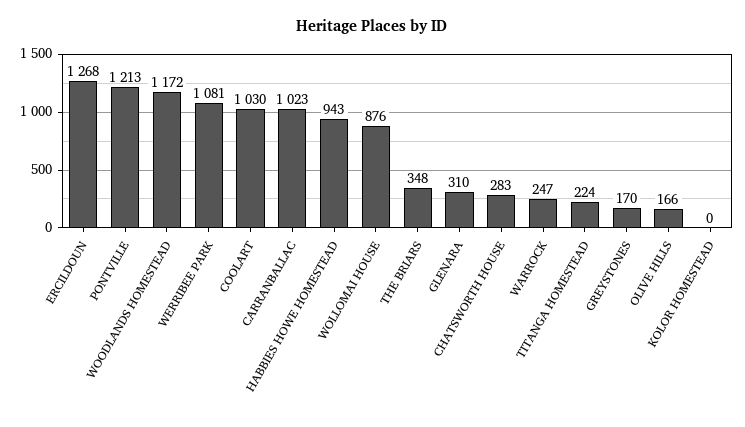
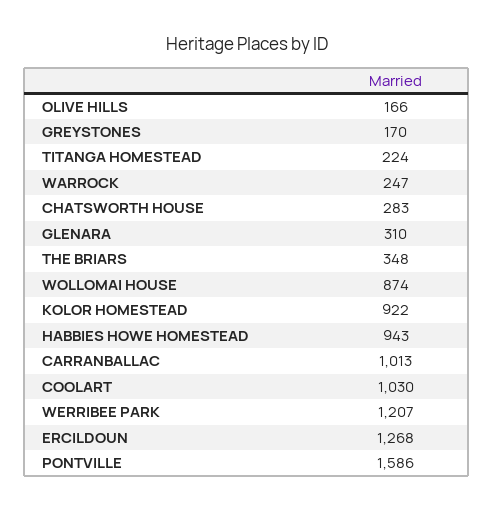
PONTVILLE: 1213 -> 1586
WOODLANDS HOMESTEAD: 1172 -> none
WERRIBEE PARK: 1081 -> 1207
CARRANBALLAC: 1023 -> 1013
WOLLOMAI HOUSE: 876 -> 874
KOLOR HOMESTEAD: 0 -> 922

